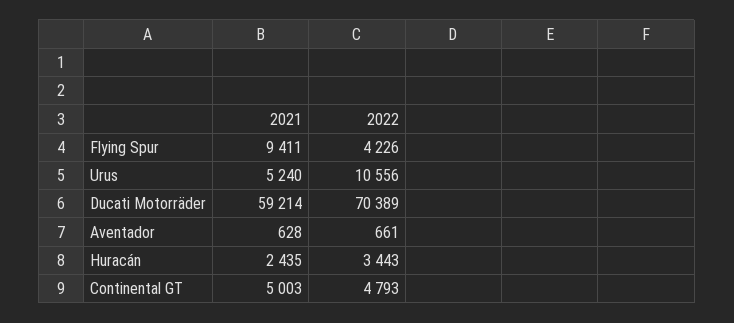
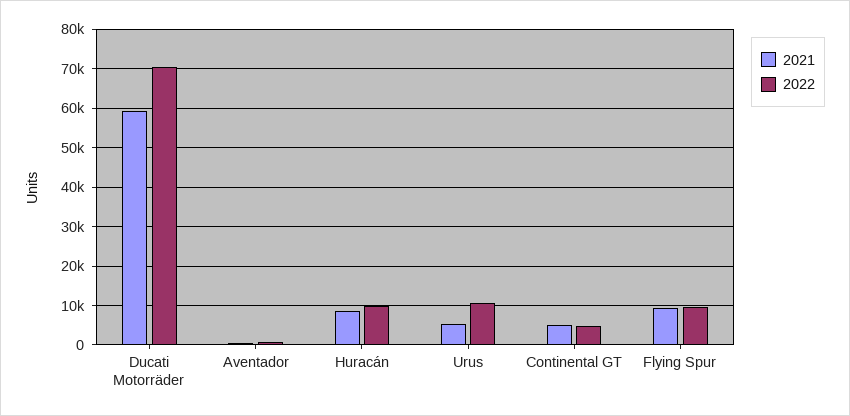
2022, Flying Spur: 4226 -> 10000
2021, Huracán: 2435 -> 8000
2022, Huracán: 3443 -> 10000

